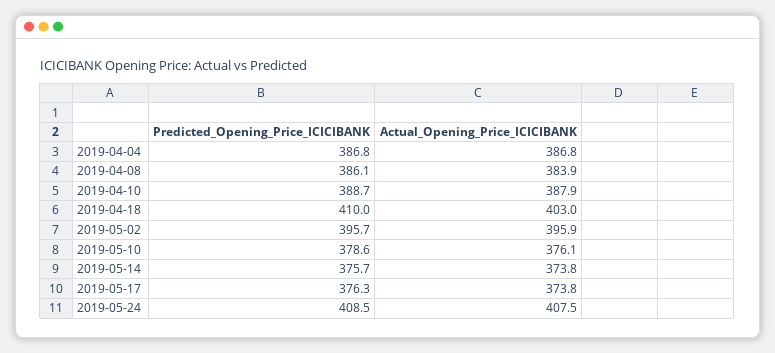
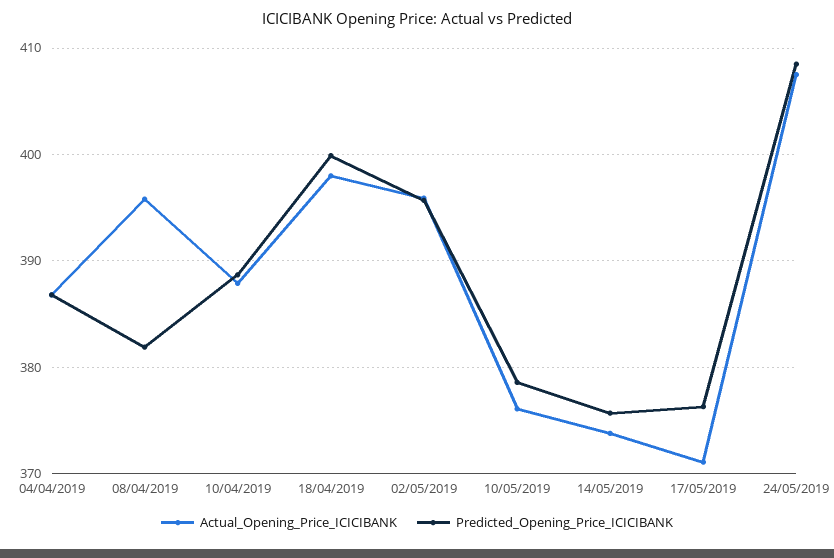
Predicted_Opening_Price_ICICIBANK, 2019-04-08: 386.1 -> 382
Actual_Opening_Price_ICICIBANK, 2019-04-08: 383.9 -> 396
Predicted_Opening_Price_ICICIBANK, 2019-04-18: 410 -> 400
Actual_Opening_Price_ICICIBANK, 2019-04-18: 403 -> 398
Actual_Opening_Price_ICICIBANK, 2019-05-17: 373.8 -> 371

